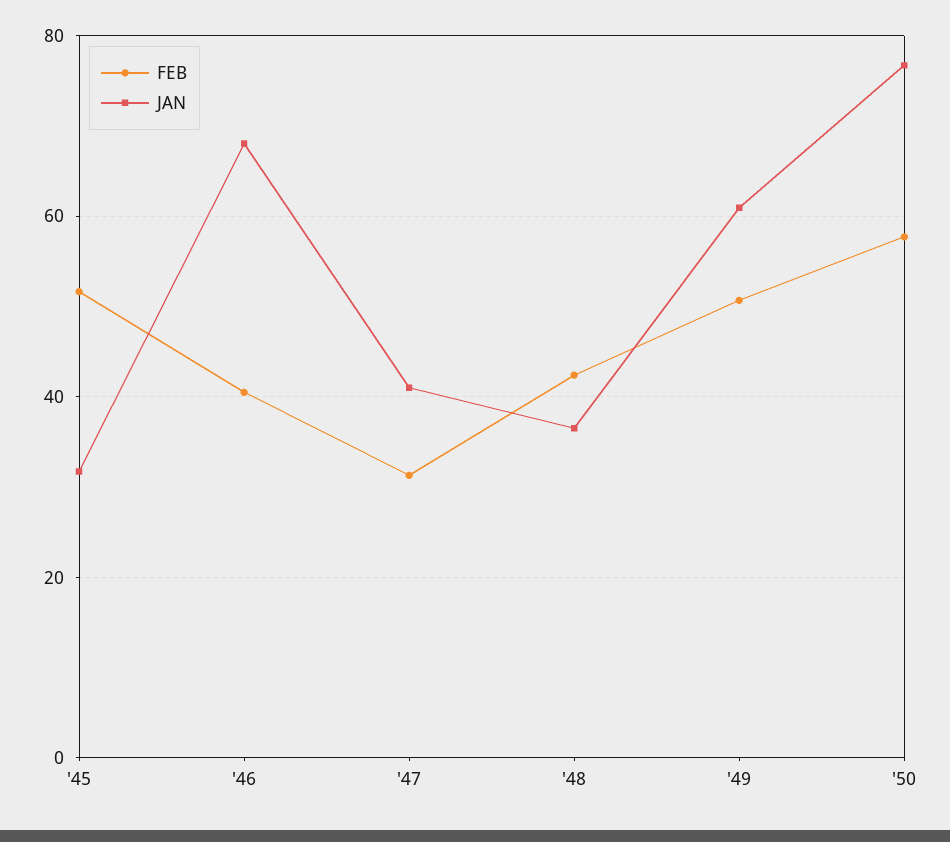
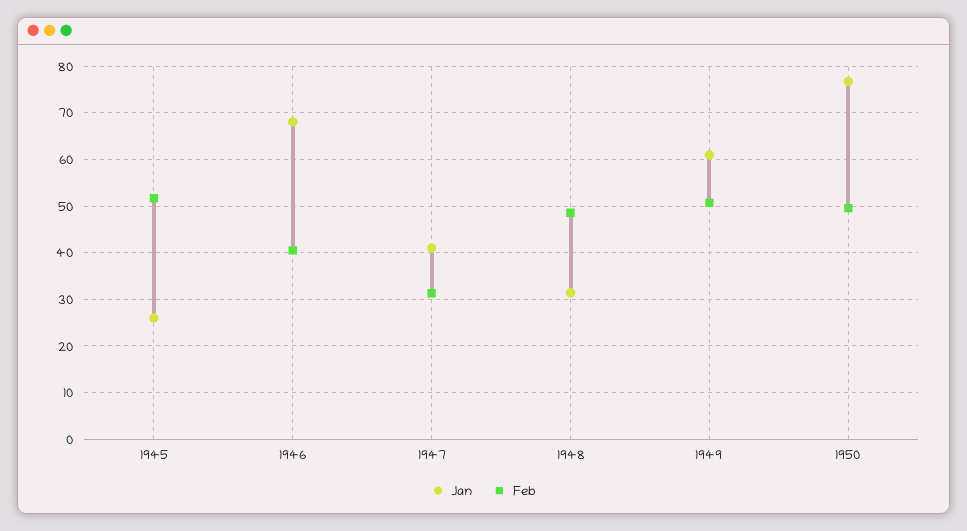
JAN, '45: 32 -> 26
FEB, '48: 42 -> 48
JAN, '48: 36 -> 32
FEB, '50: 58 -> 50

